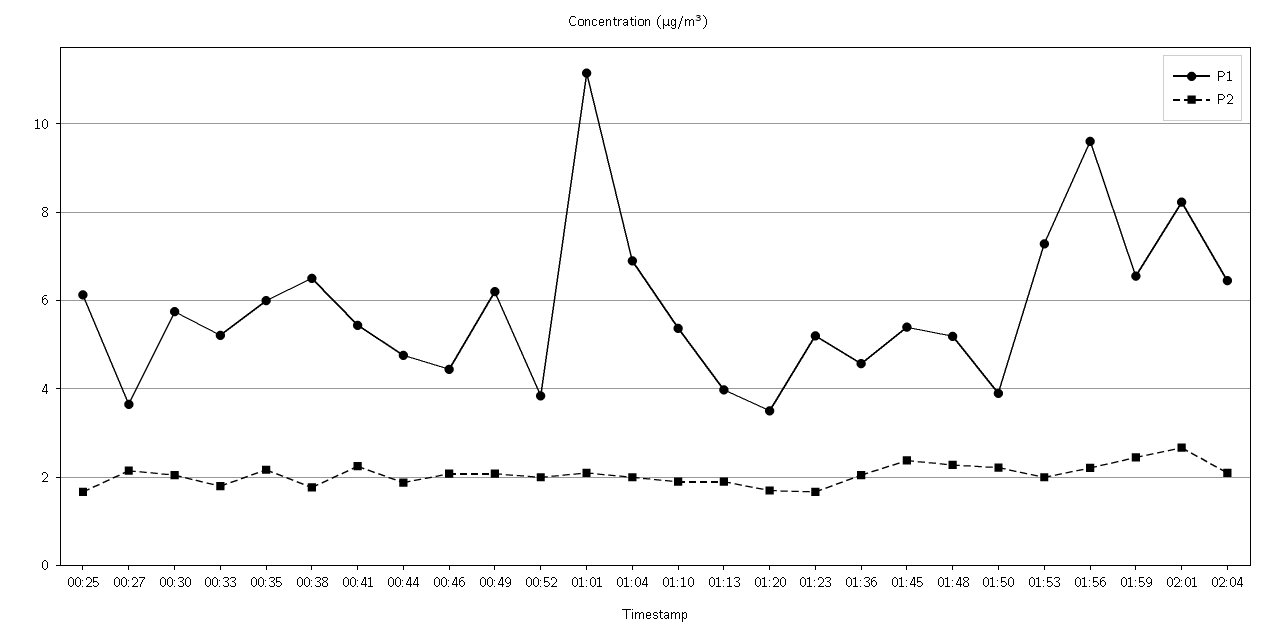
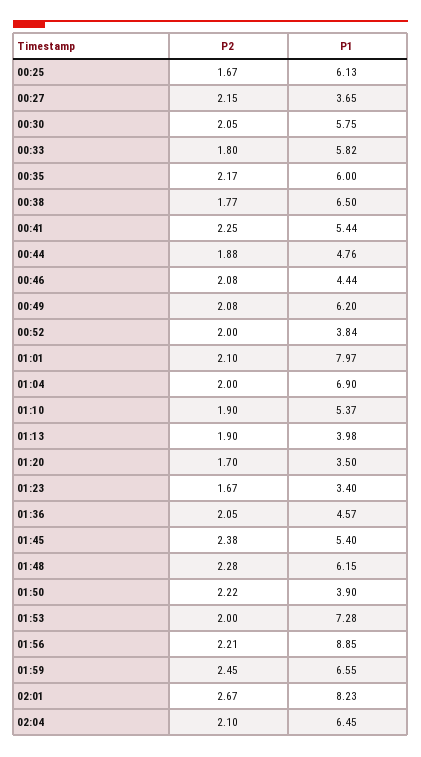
P1, 00:33: 5.2 -> 5.82
P1, 01:01: 11.2 -> 7.97
P1, 01:23: 5.2 -> 3.4
P1, 01:48: 5.2 -> 6.15
P1, 01:56: 9.6 -> 8.85

